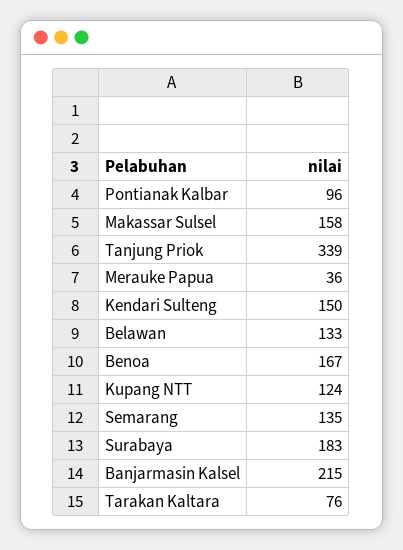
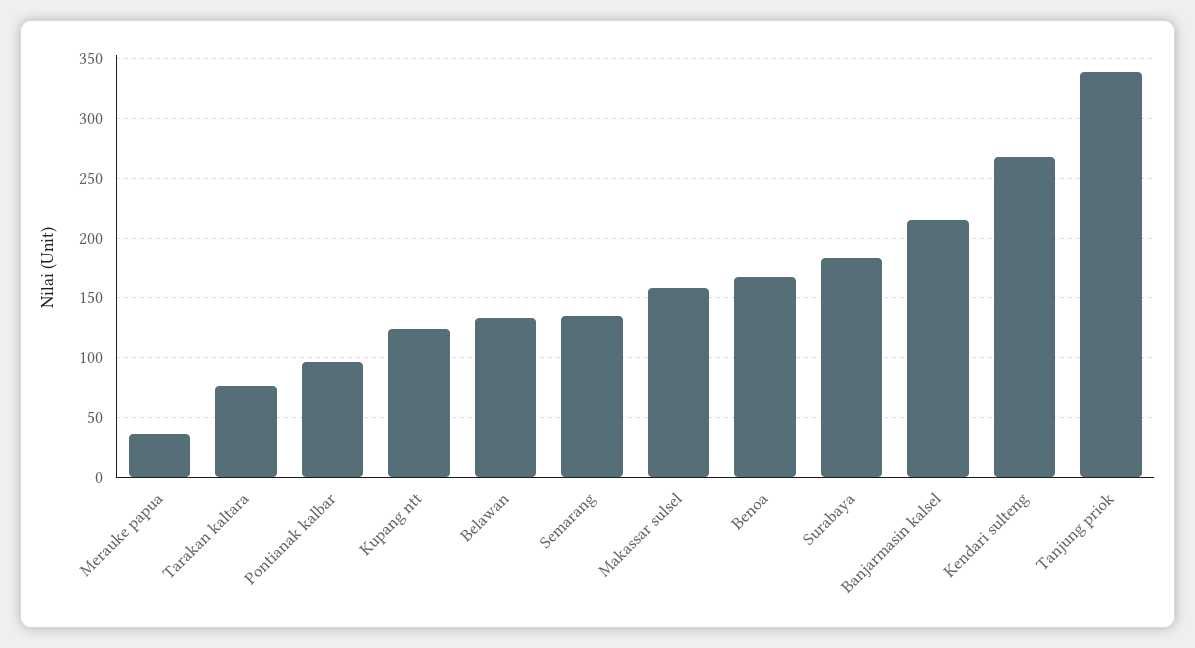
Kendari Sulteng: 150 -> 270

